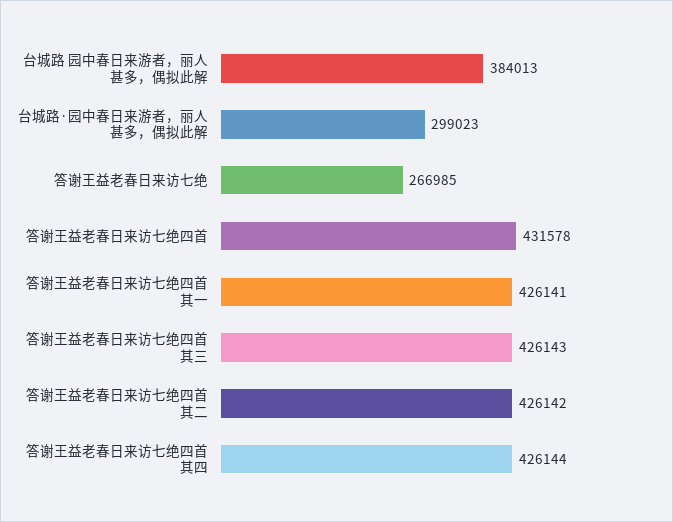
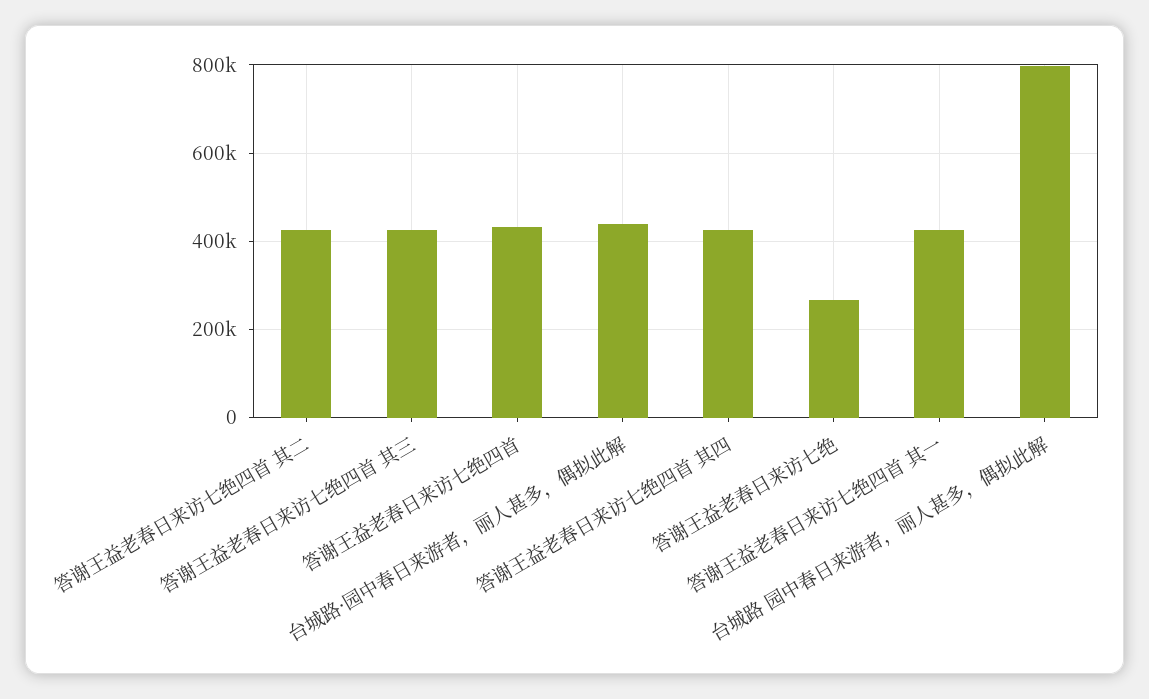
台城路 园中春日来游者，丽人甚多，偶拟此解: 384013 -> 800000
台城路·园中春日来游者，丽人甚多，偶拟此解: 299023 -> 440000

